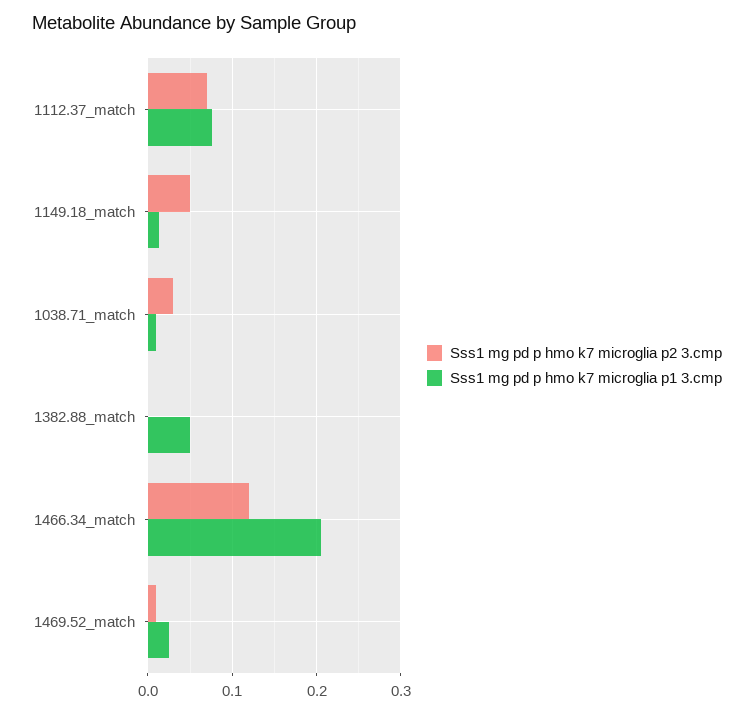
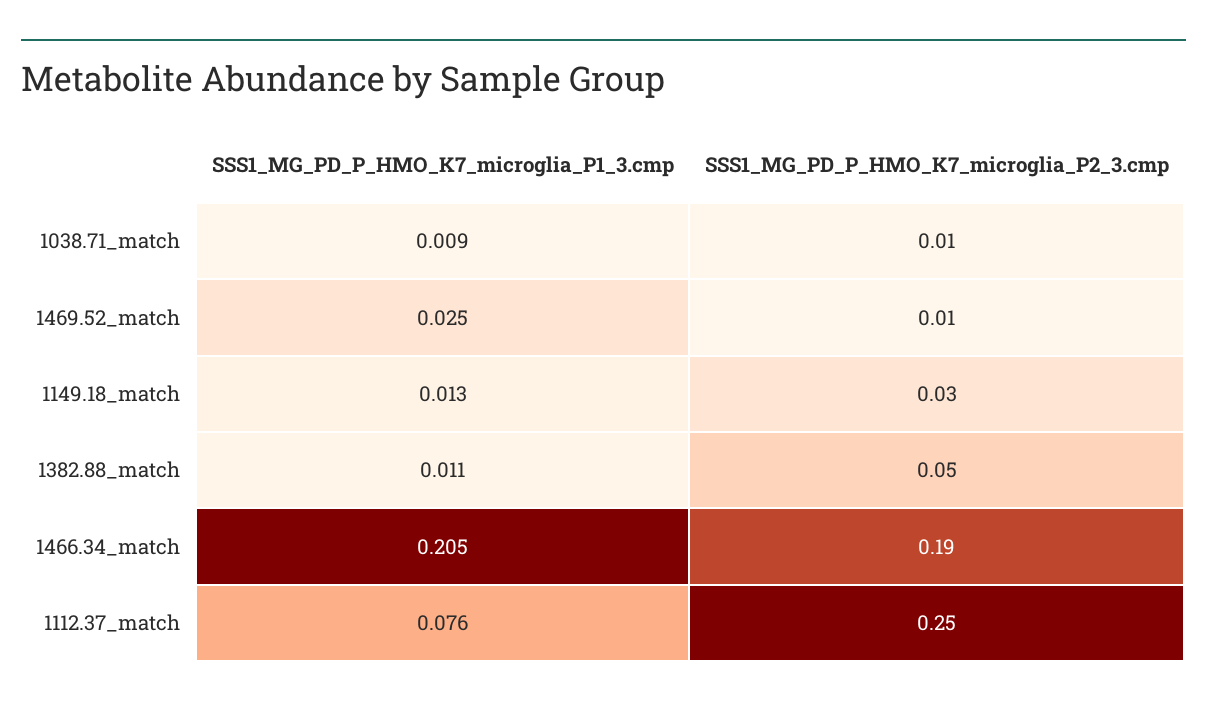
Sss1 mg pd p hmo k7 microglia p2 3.cmp, 1112.37_match: 0.07 -> 0.25
Sss1 mg pd p hmo k7 microglia p2 3.cmp, 1149.18_match: 0.05 -> 0.03
Sss1 mg pd p hmo k7 microglia p2 3.cmp, 1038.71_match: 0.03 -> 0.01
Sss1 mg pd p hmo k7 microglia p2 3.cmp, 1382.88_match: 0 -> 0.05
Sss1 mg pd p hmo k7 microglia p1 3.cmp, 1382.88_match: 0.05 -> 0.011
Sss1 mg pd p hmo k7 microglia p2 3.cmp, 1466.34_match: 0.12 -> 0.19

